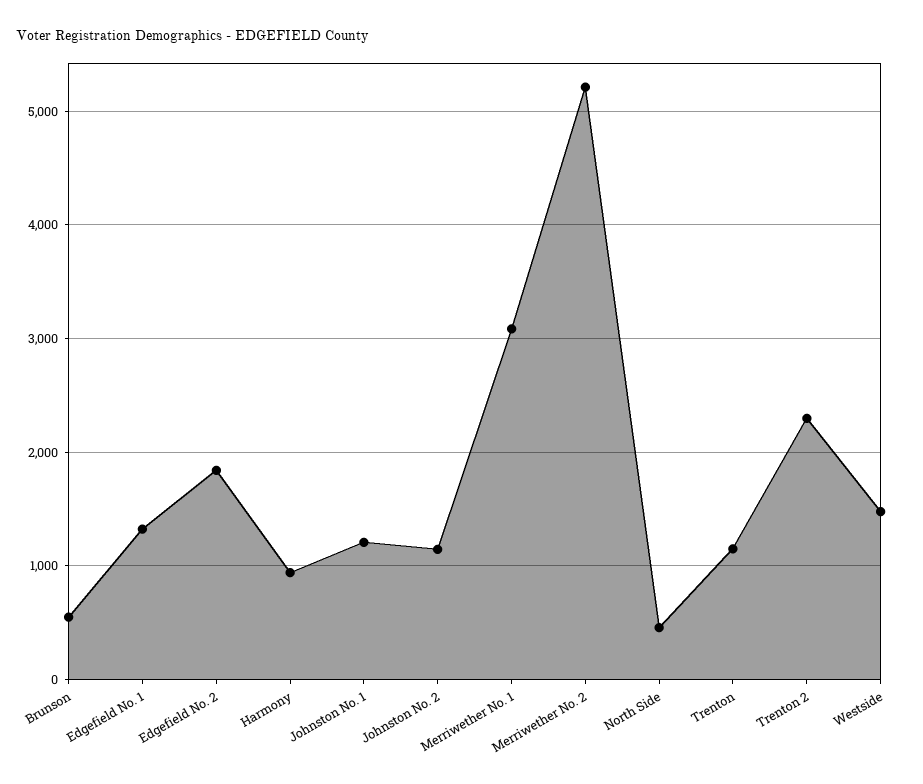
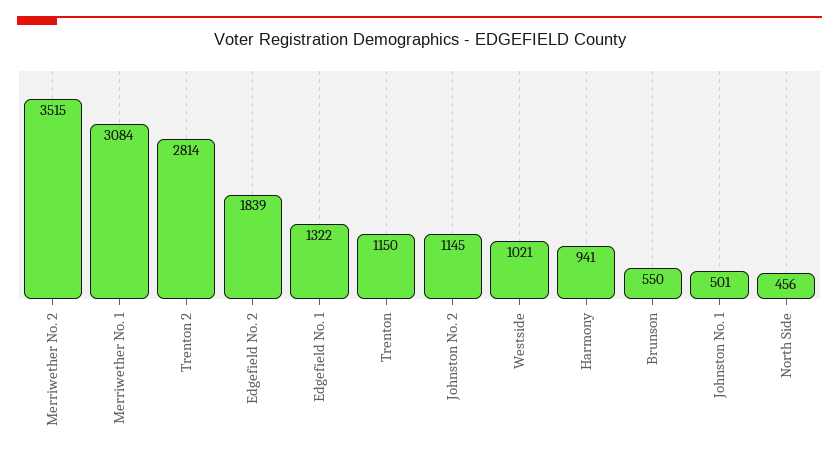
Johnston No. 1: 1200 -> 501
Merriwether No. 2: 5200 -> 3515
Trenton 2: 2300 -> 2814
Westside: 1500 -> 1021

